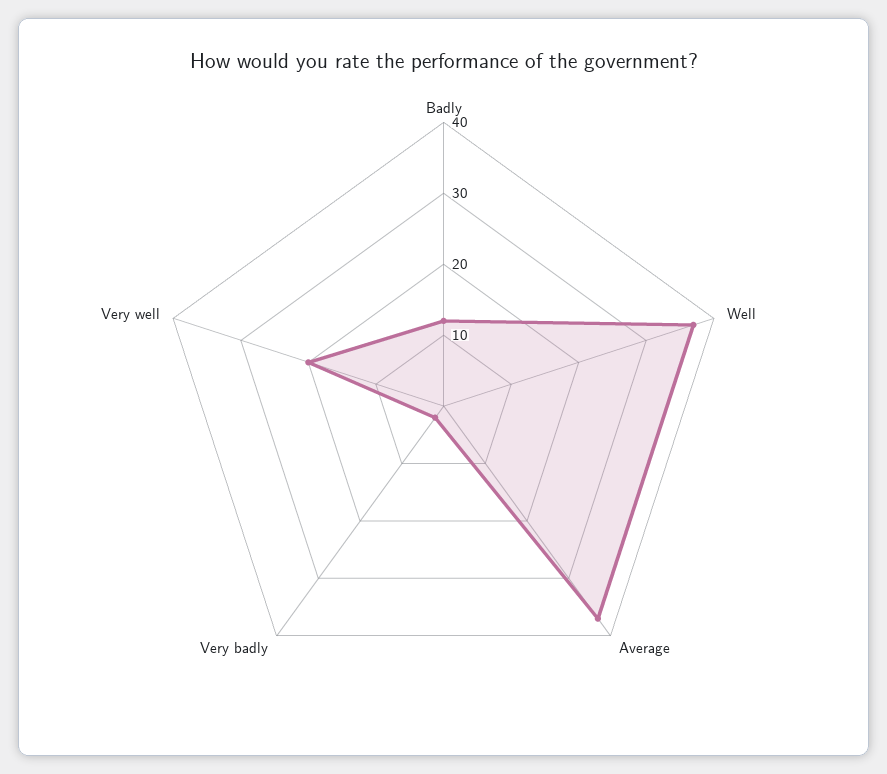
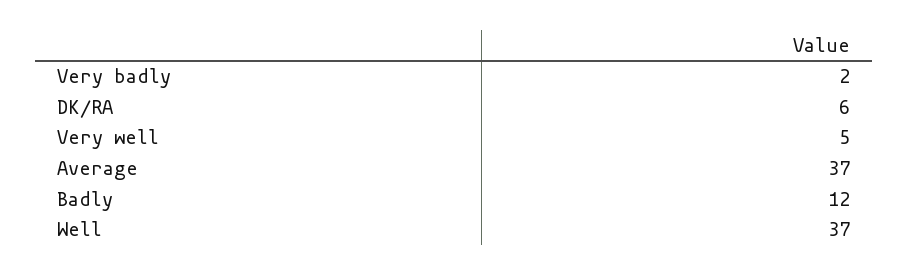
Very well: 20 -> 5
DK/RA: none -> 6

